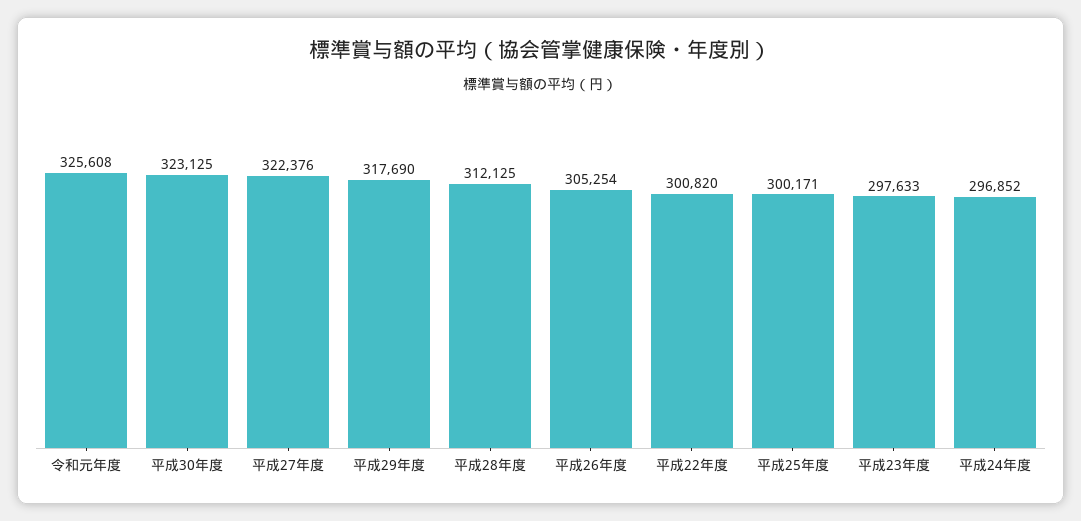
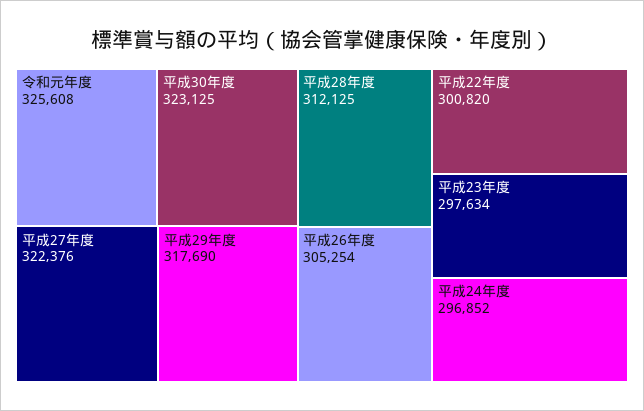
平成25年度: 300171 -> none
平成23年度: 297633 -> 297634

